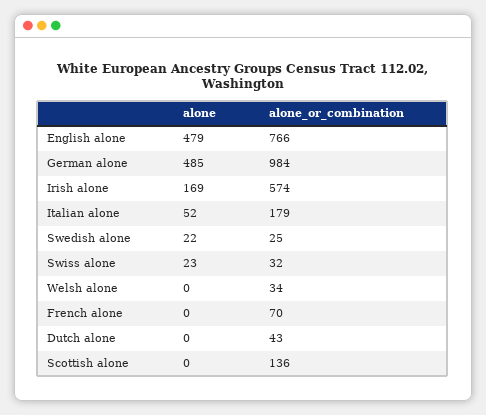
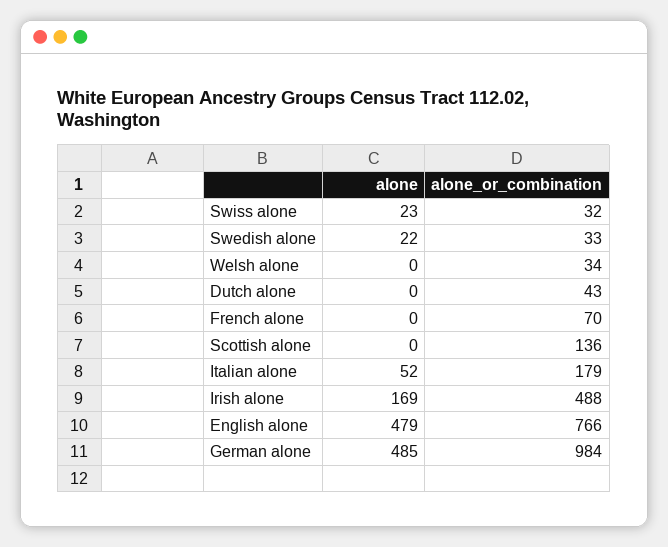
alone_or_combination, Irish alone: 574 -> 488
alone_or_combination, Swedish alone: 25 -> 33

